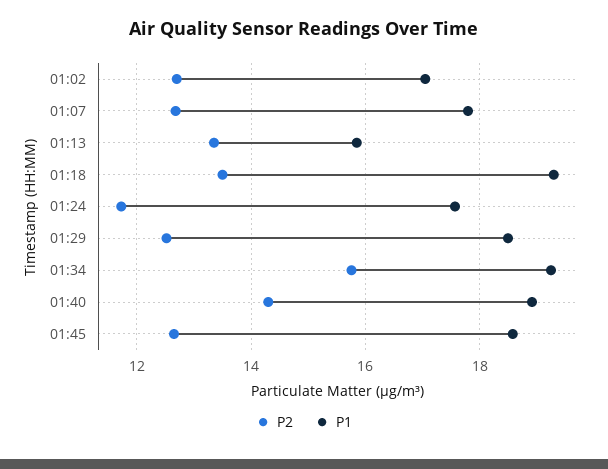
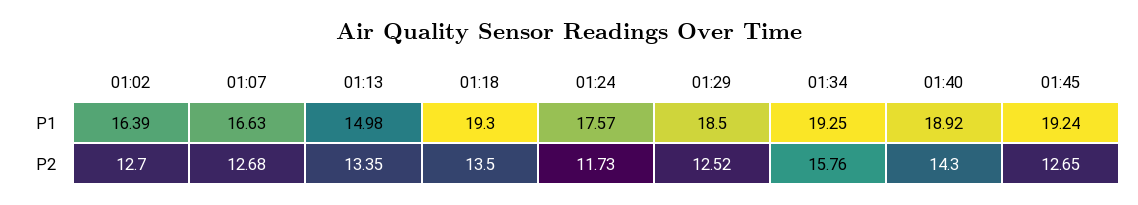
P1, 01:02: 17 -> 16.39
P1, 01:07: 17.8 -> 16.63
P1, 01:13: 15.8 -> 14.98
P1, 01:45: 18.6 -> 19.24

